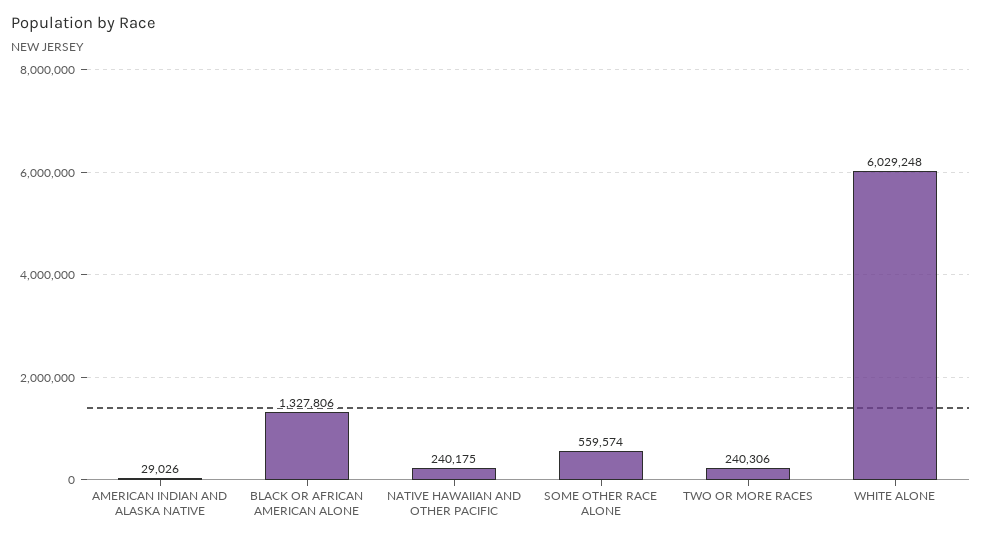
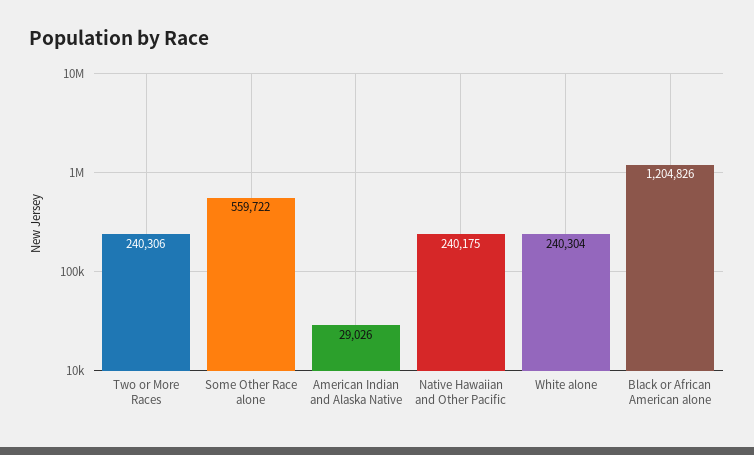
BLACK OR AFRICAN AMERICAN ALONE: 1327806 -> 1204826
SOME OTHER RACE ALONE: 559574 -> 559722
WHITE ALONE: 6029248 -> 240304

